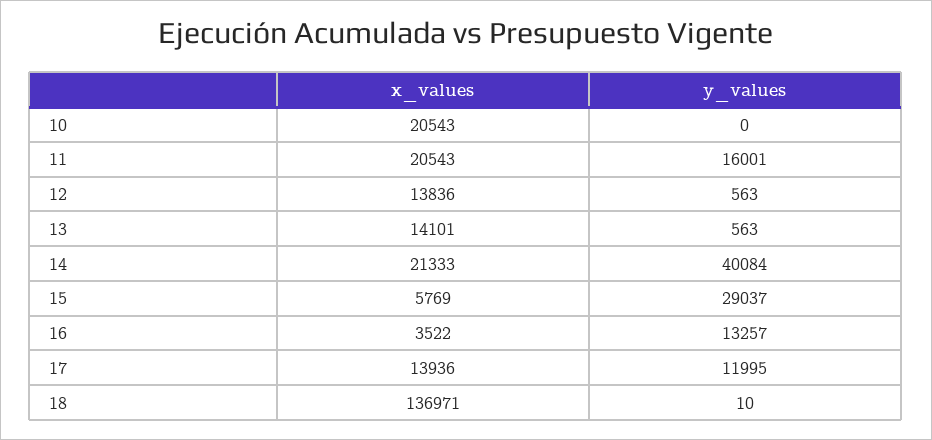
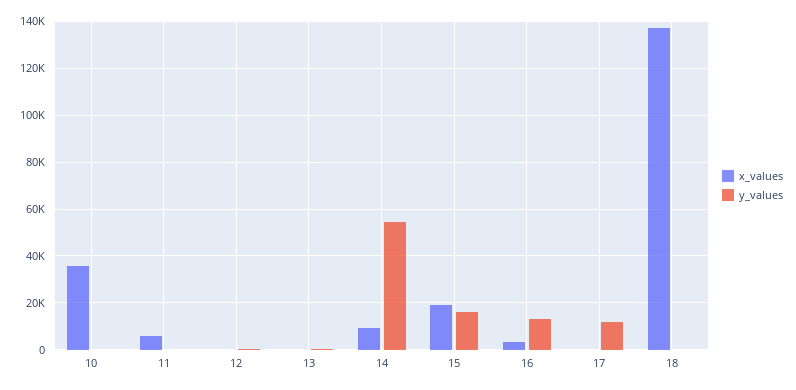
x_values, 10: 20543 -> 35000
x_values, 11: 20543 -> 5000
y_values, 11: 16001 -> 0
x_values, 12: 13836 -> 0
x_values, 13: 14101 -> 0
x_values, 14: 21333 -> 10000
y_values, 14: 40084 -> 55000
x_values, 15: 5769 -> 20000
y_values, 15: 29037 -> 15000
x_values, 17: 13936 -> 0

